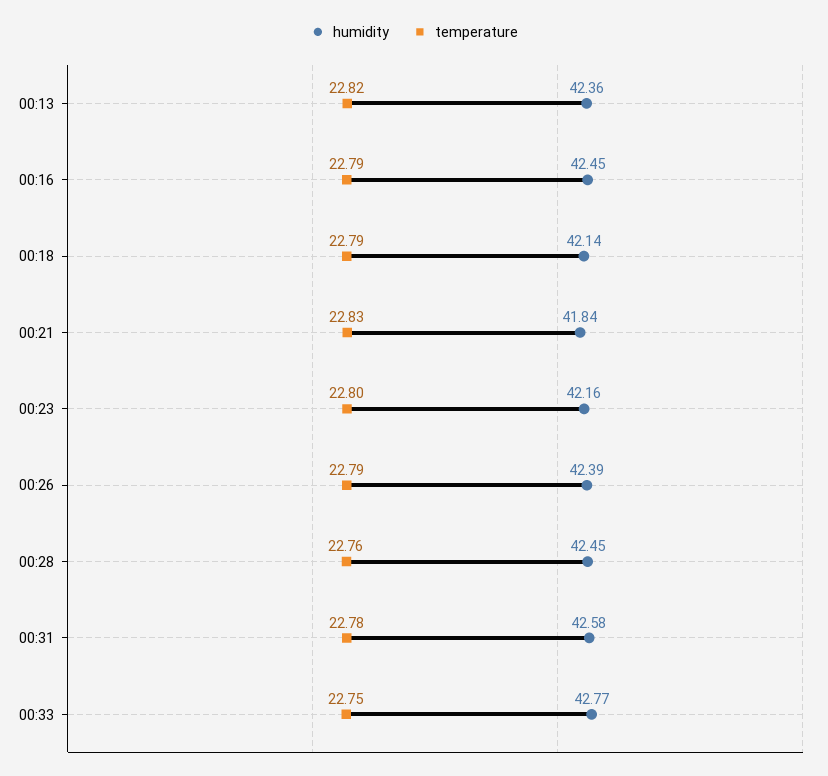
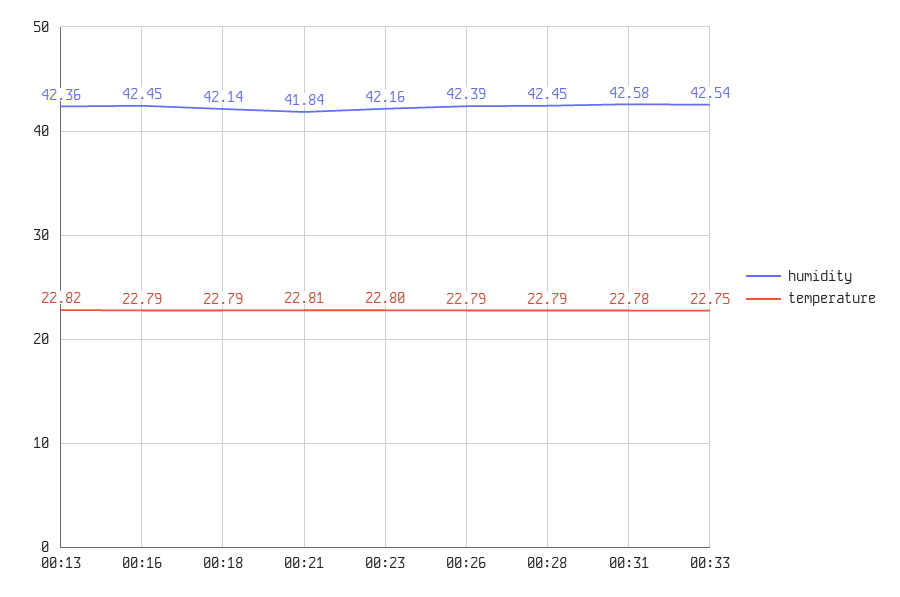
temperature, 00:21: 22.83 -> 22.81
temperature, 00:28: 22.76 -> 22.79
humidity, 00:33: 42.77 -> 42.54

